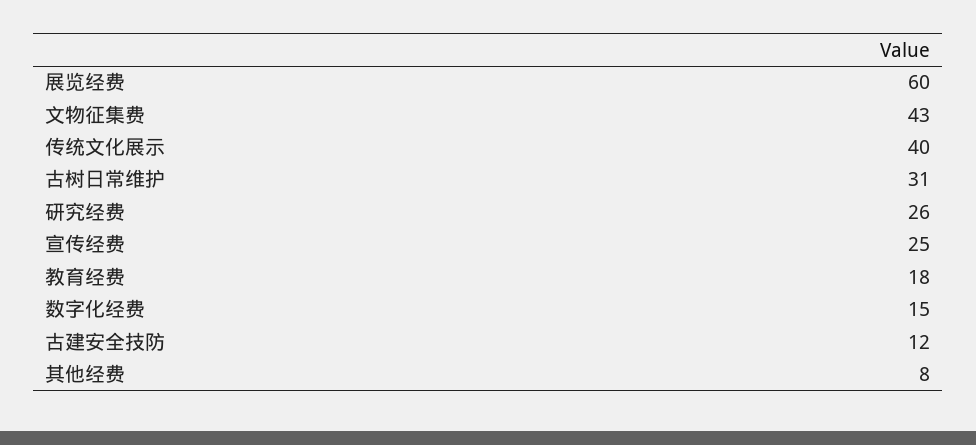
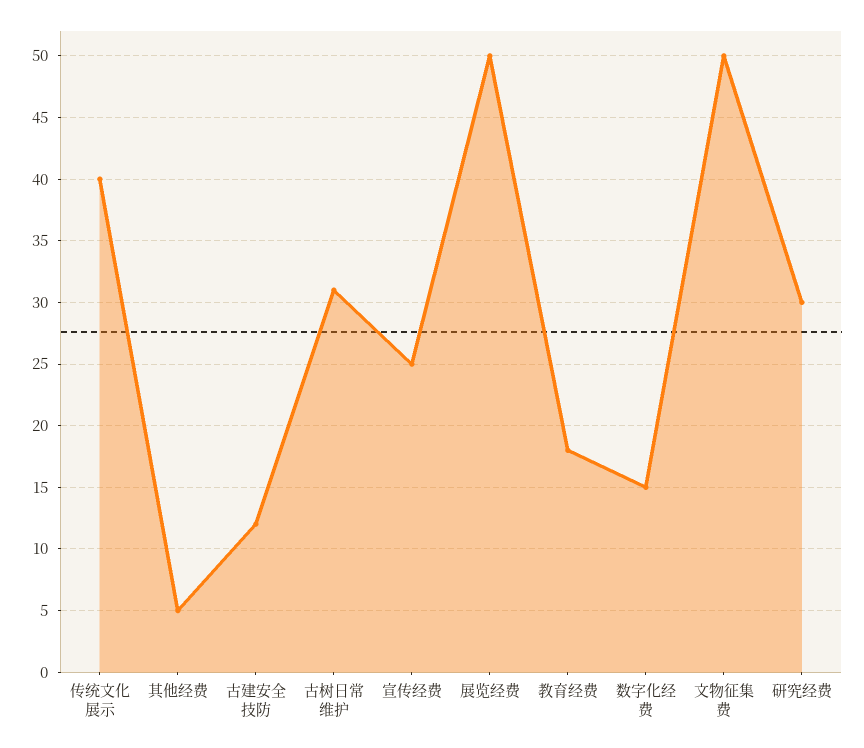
展览经费: 60 -> 50
文物征集费: 43 -> 50
研究经费: 26 -> 30
其他经费: 8 -> 5

